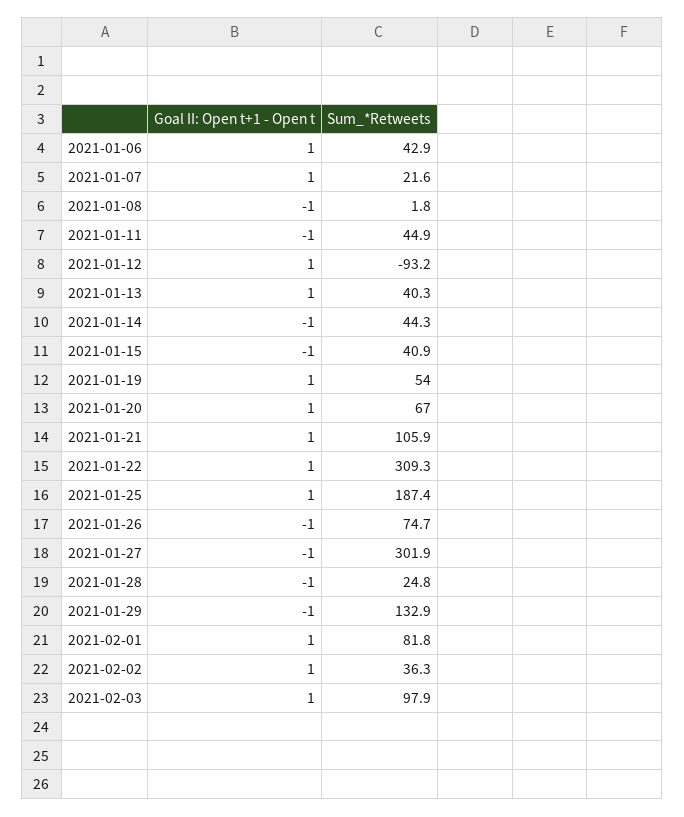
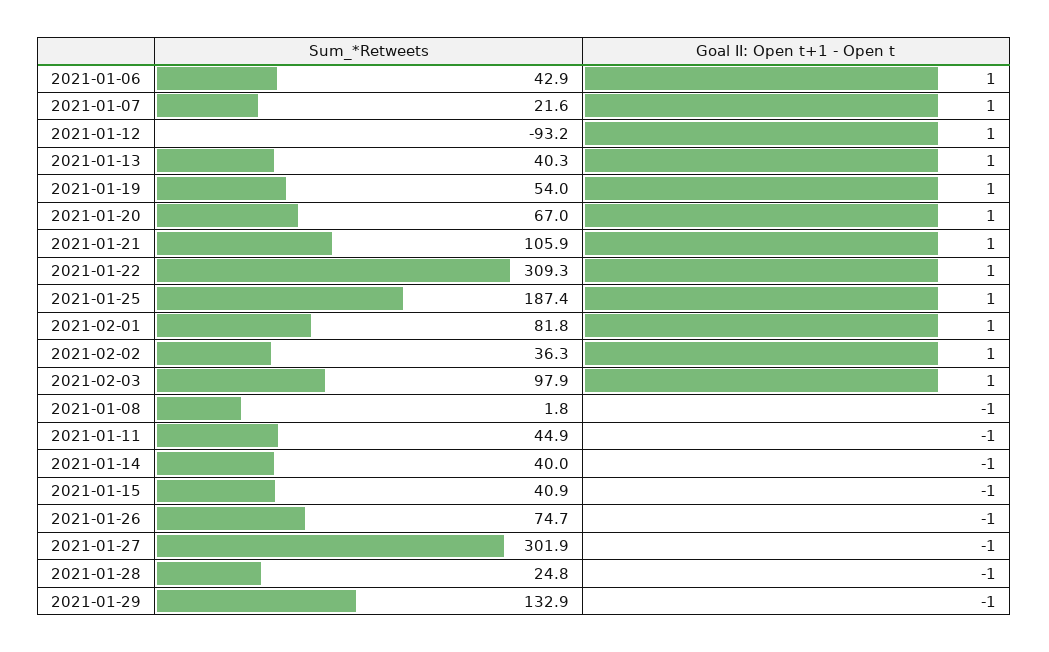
Sum_*Retweets, 2021-01-14: 44.3 -> 40

